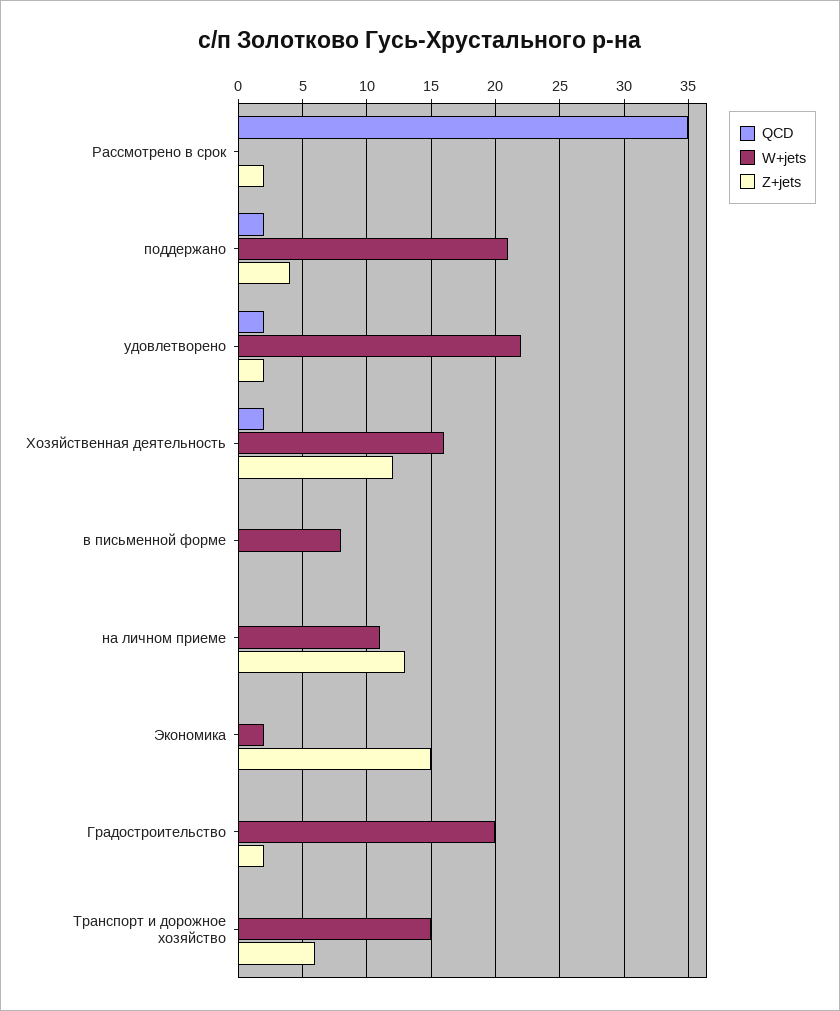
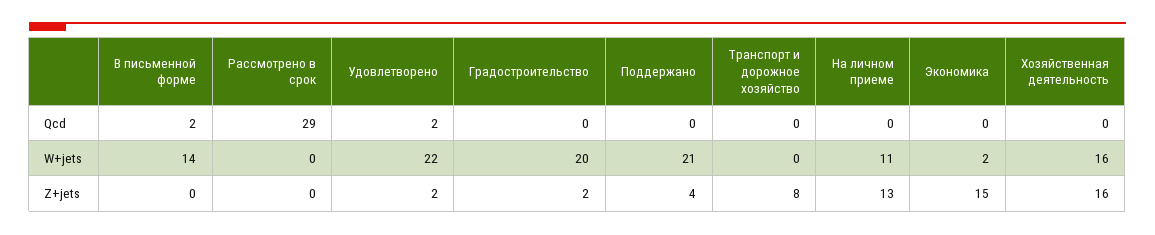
QCD, Рассмотрено в срок: 35 -> 29
Z+jets, Рассмотрено в срок: 2 -> 0
QCD, поддержано: 2 -> 0
QCD, Хозяйственная деятельность: 2 -> 0
Z+jets, Хозяйственная деятельность: 12 -> 16
QCD, в письменной форме: 0 -> 2
W+jets, в письменной форме: 8 -> 14
W+jets, Транспорт и дорожное хозяйство: 15 -> 0
Z+jets, Транспорт и дорожное хозяйство: 6 -> 8

